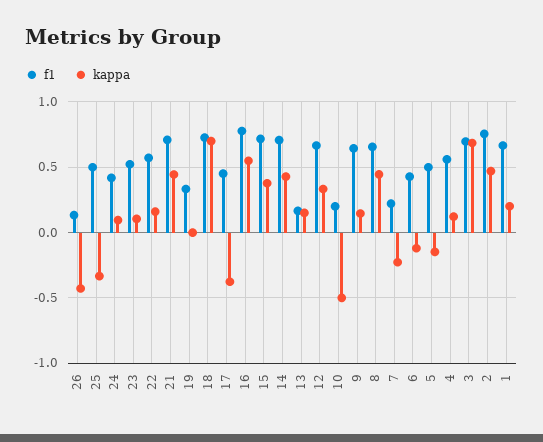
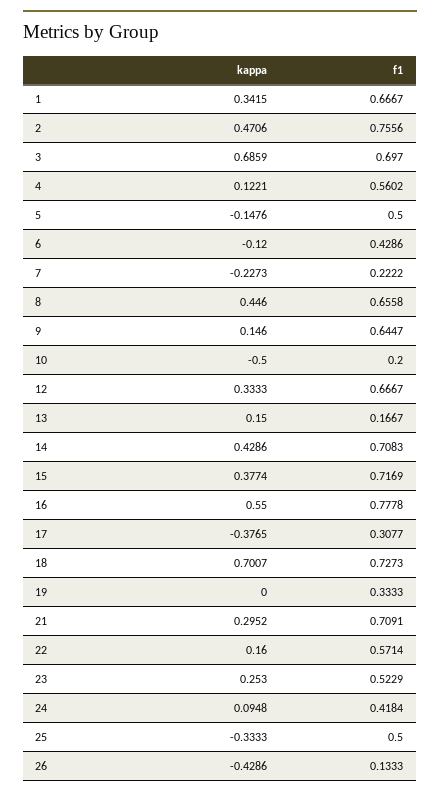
kappa, 23: 0.1 -> 0.253
kappa, 21: 0.45 -> 0.2952
f1, 17: 0.45 -> 0.3077
kappa, 1: 0.2 -> 0.3415

